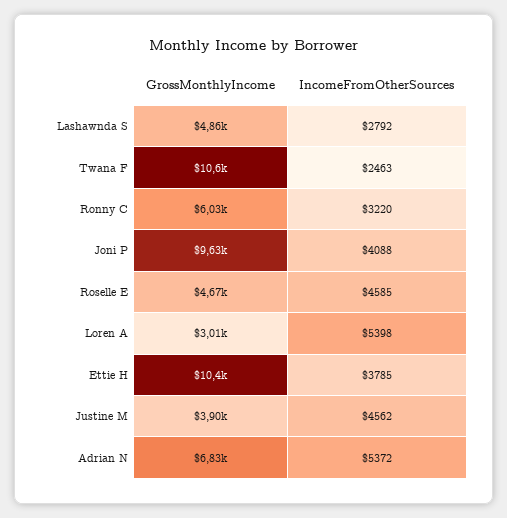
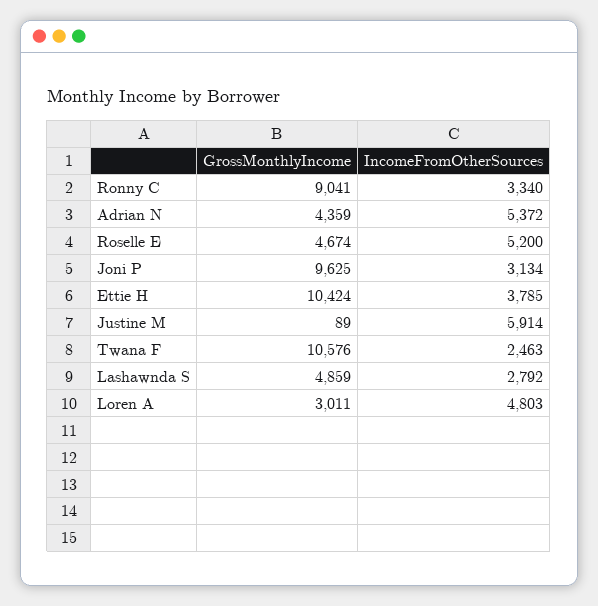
GrossMonthlyIncome, Ronny C: 6030 -> 9041
IncomeFromOtherSources, Ronny C: 3220 -> 3340
IncomeFromOtherSources, Joni P: 4088 -> 3134
IncomeFromOtherSources, Roselle E: 4585 -> 5200
IncomeFromOtherSources, Loren A: 5398 -> 4803
GrossMonthlyIncome, Justine M: 3900 -> 89
IncomeFromOtherSources, Justine M: 4562 -> 5914
GrossMonthlyIncome, Adrian N: 6830 -> 4359

